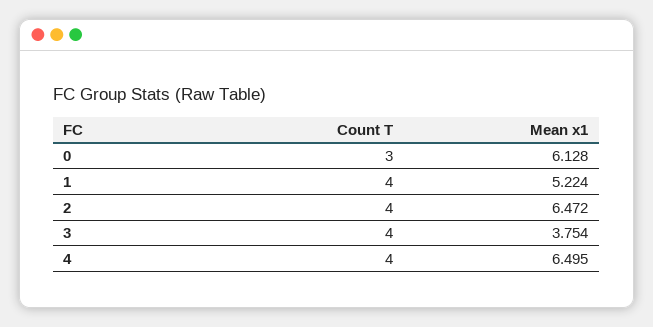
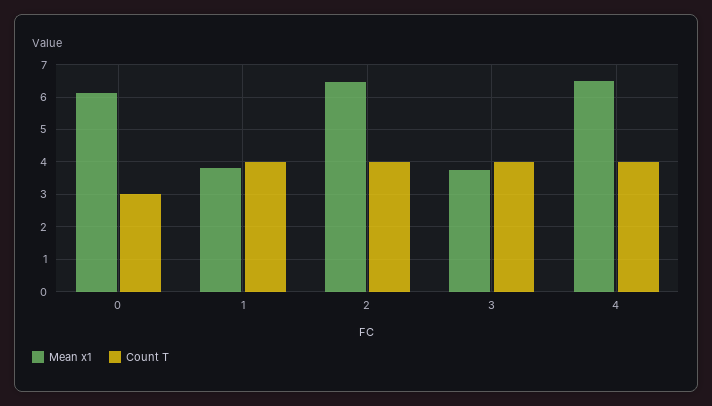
Mean x1, 1: 5.224 -> 3.8

